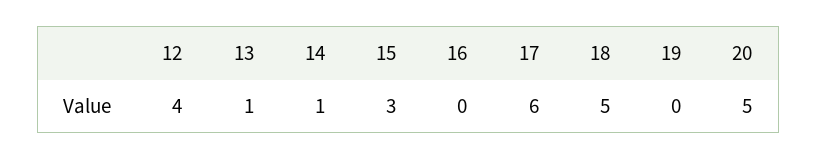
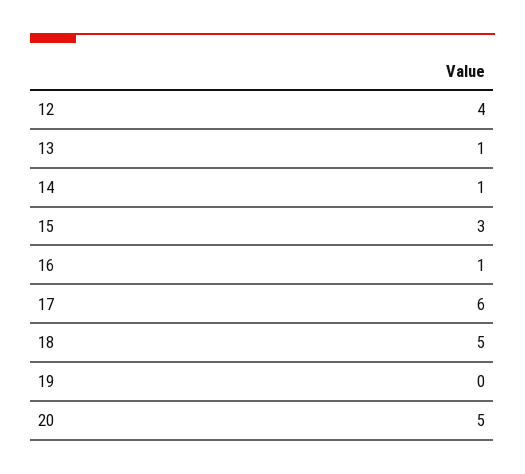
16: 0 -> 1

